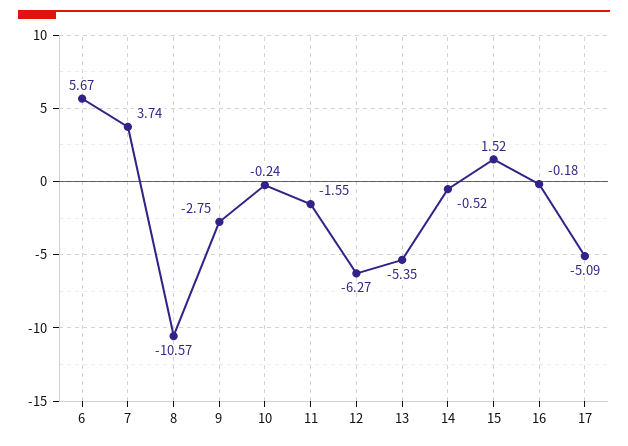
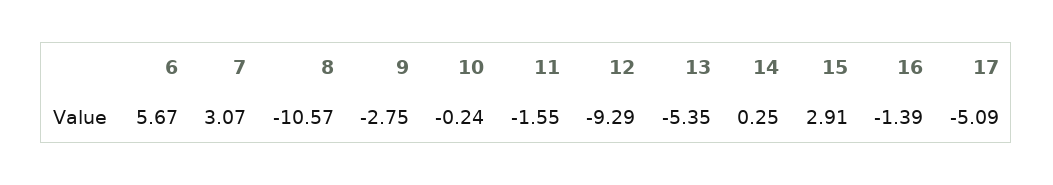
7: 3.74 -> 3.07
12: -6.27 -> -9.29
14: -0.52 -> 0.25
15: 1.52 -> 2.91
16: -0.18 -> -1.39

